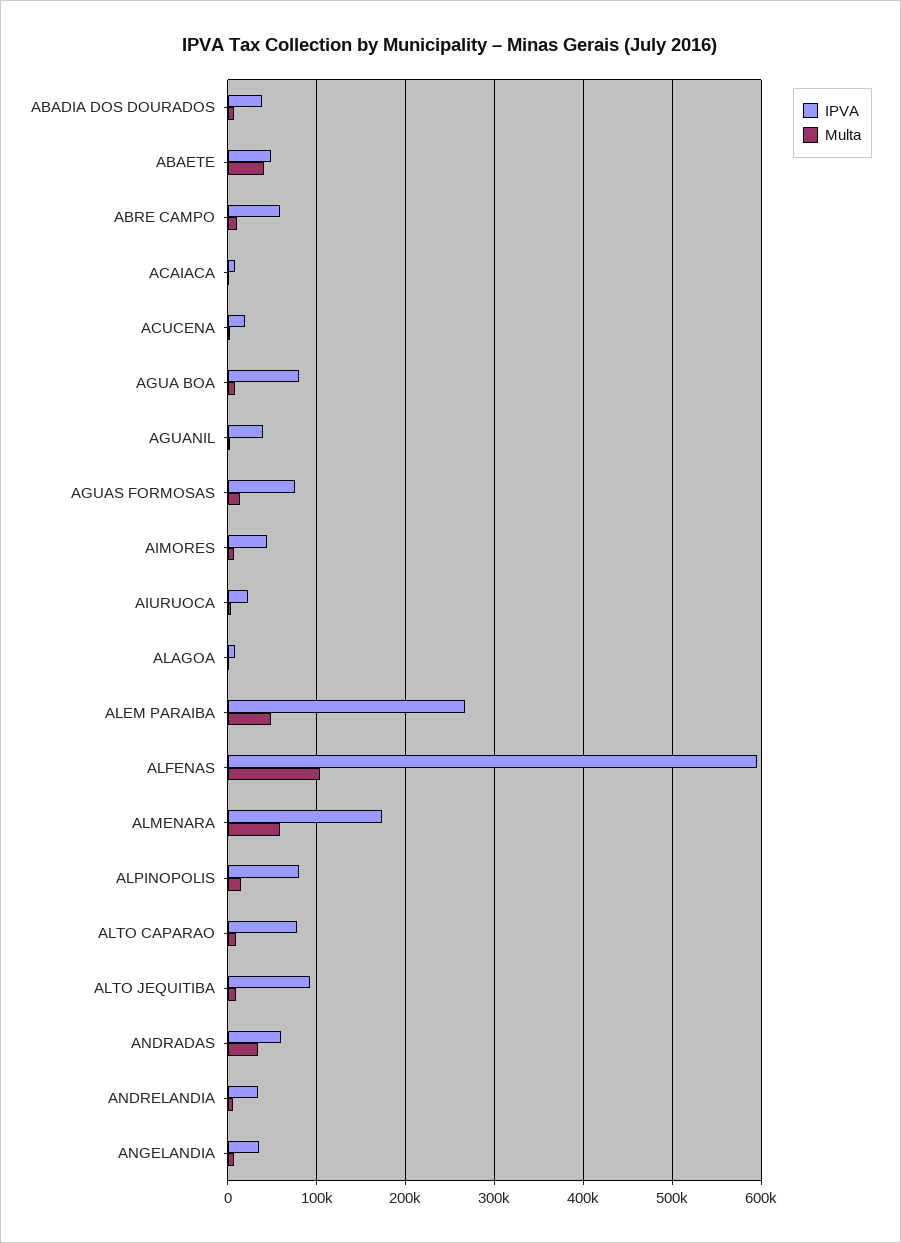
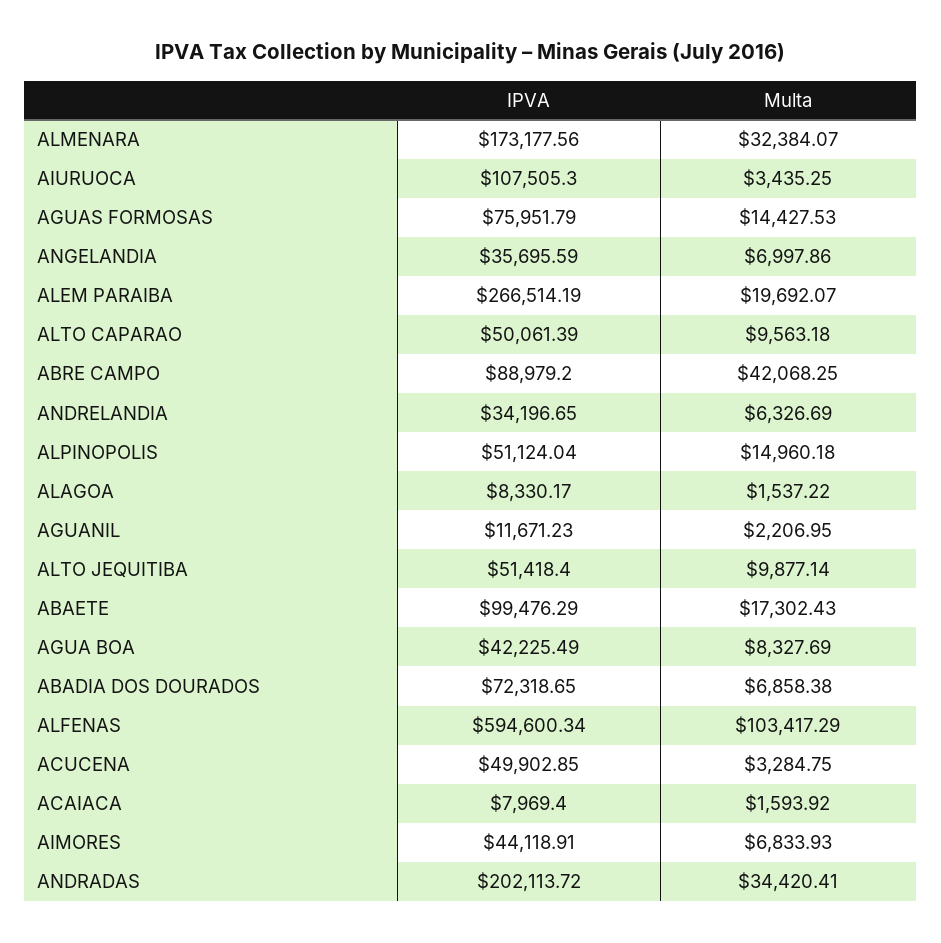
IPVA, ABADIA DOS DOURADOS: 40000 -> 72318.65
IPVA, ABAETE: 50000 -> 99476.29
Multa, ABAETE: 40000 -> 17302.43
IPVA, ABRE CAMPO: 60000 -> 88979.2
Multa, ABRE CAMPO: 10000 -> 42068.25
IPVA, ACUCENA: 20000 -> 49902.85
IPVA, AGUA BOA: 80000 -> 42225.49
IPVA, AGUANIL: 40000 -> 11671.23
IPVA, AIURUOCA: 20000 -> 107505.3
Multa, ALEM PARAIBA: 50000 -> 19692.07
Multa, ALMENARA: 60000 -> 32384.07
IPVA, ALPINOPOLIS: 80000 -> 51124.04
IPVA, ALTO CAPARAO: 80000 -> 50061.39
IPVA, ALTO JEQUITIBA: 90000 -> 51418.4
IPVA, ANDRADAS: 60000 -> 202113.72

